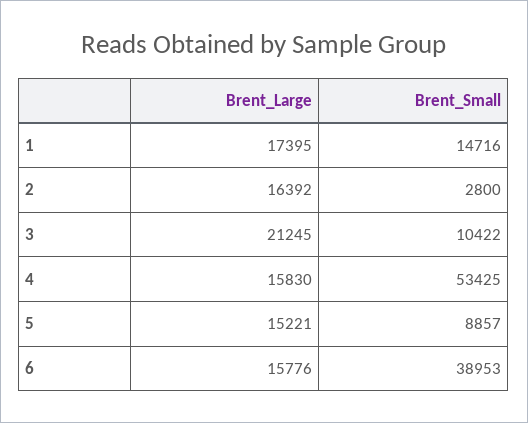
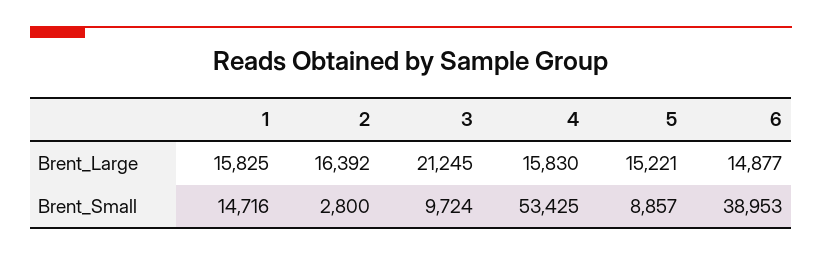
Brent_Large, 1: 17395 -> 15825
Brent_Small, 3: 10422 -> 9724
Brent_Large, 6: 15776 -> 14877

